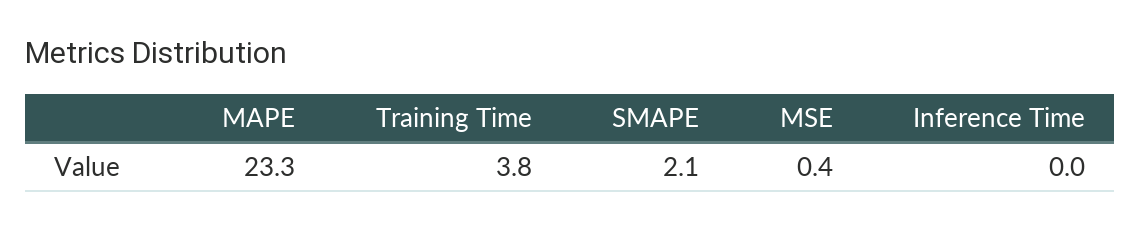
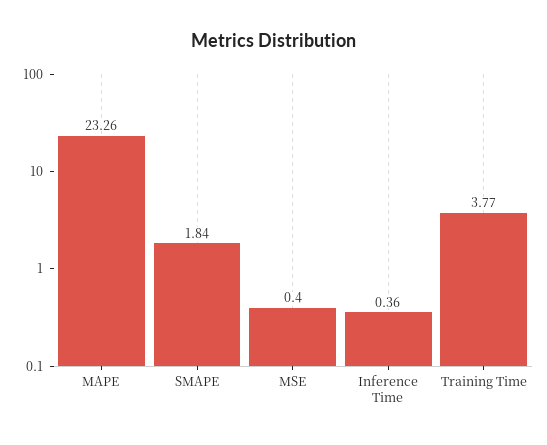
SMAPE: 2.1 -> 1.84
Inference Time: 0 -> 0.36

